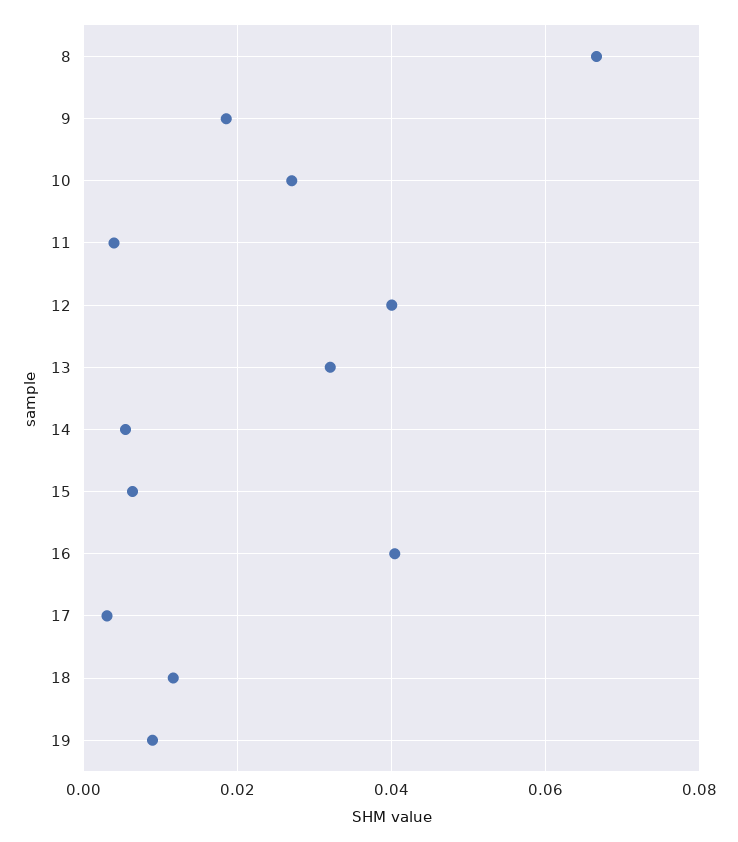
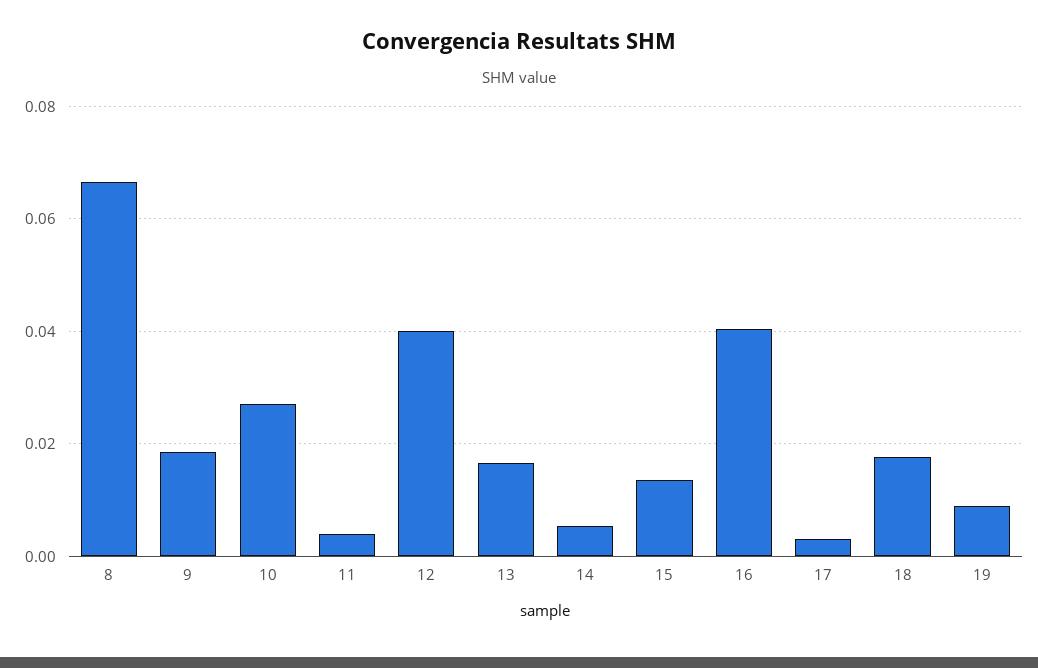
13: 0.032 -> 0.016
15: 0.006 -> 0.014
18: 0.012 -> 0.018

